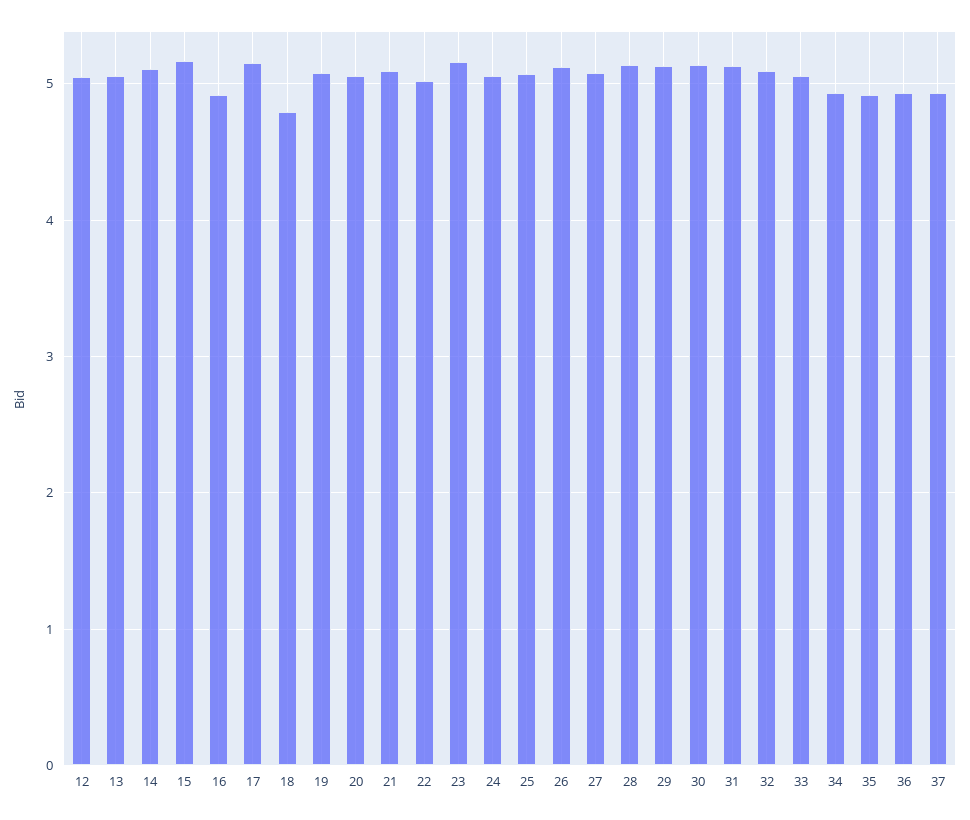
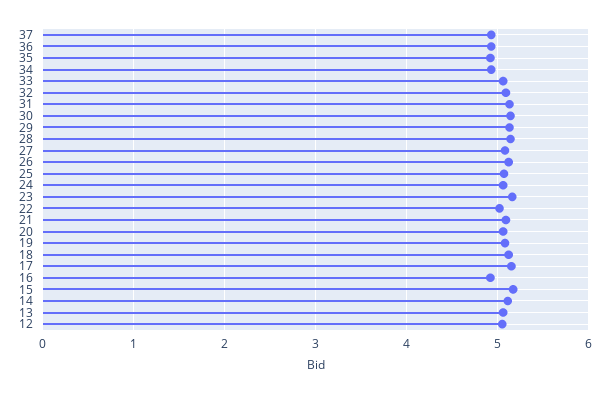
18: 4.8 -> 5.1

